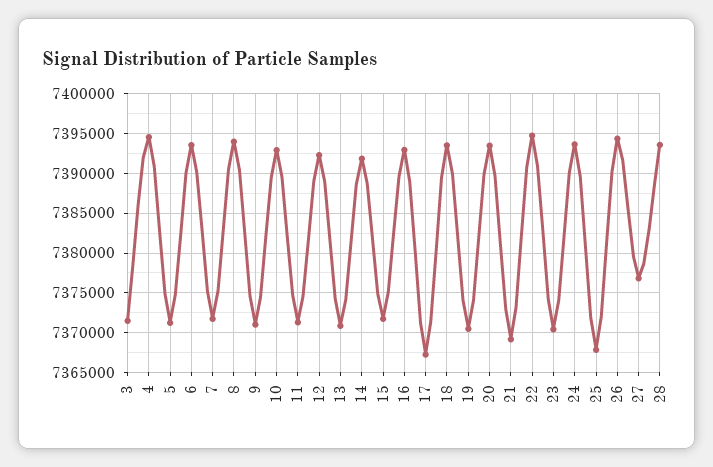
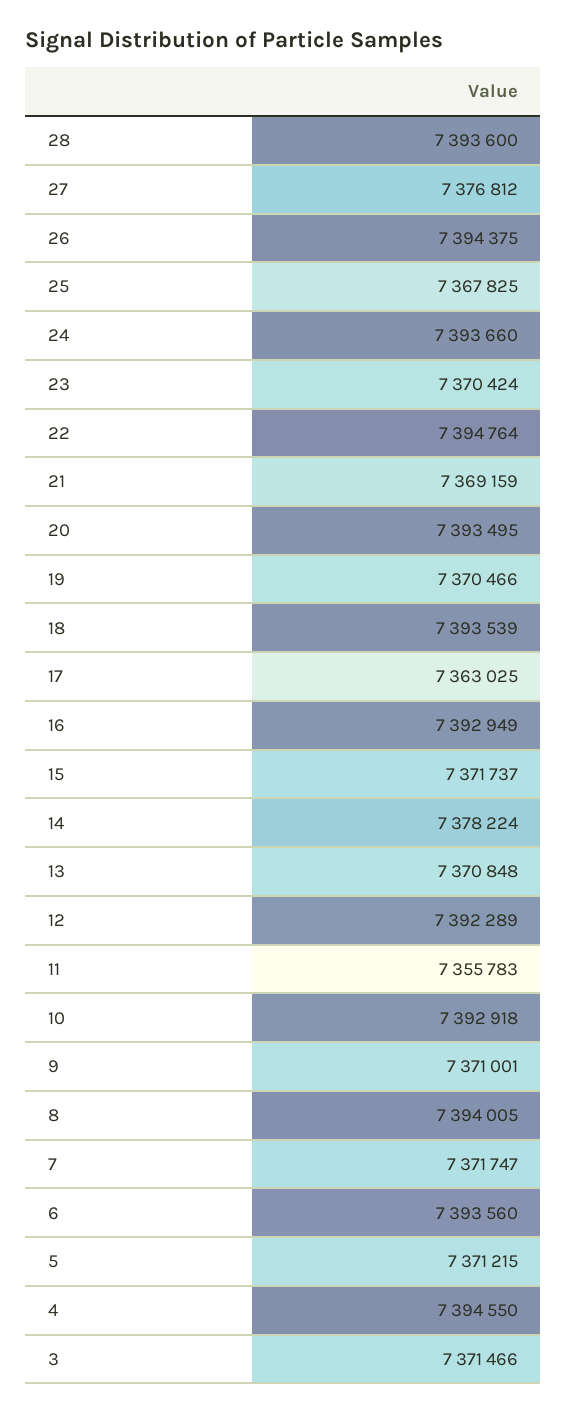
11: 7371000 -> 7355783
14: 7392000 -> 7378224
17: 7367000 -> 7363025

